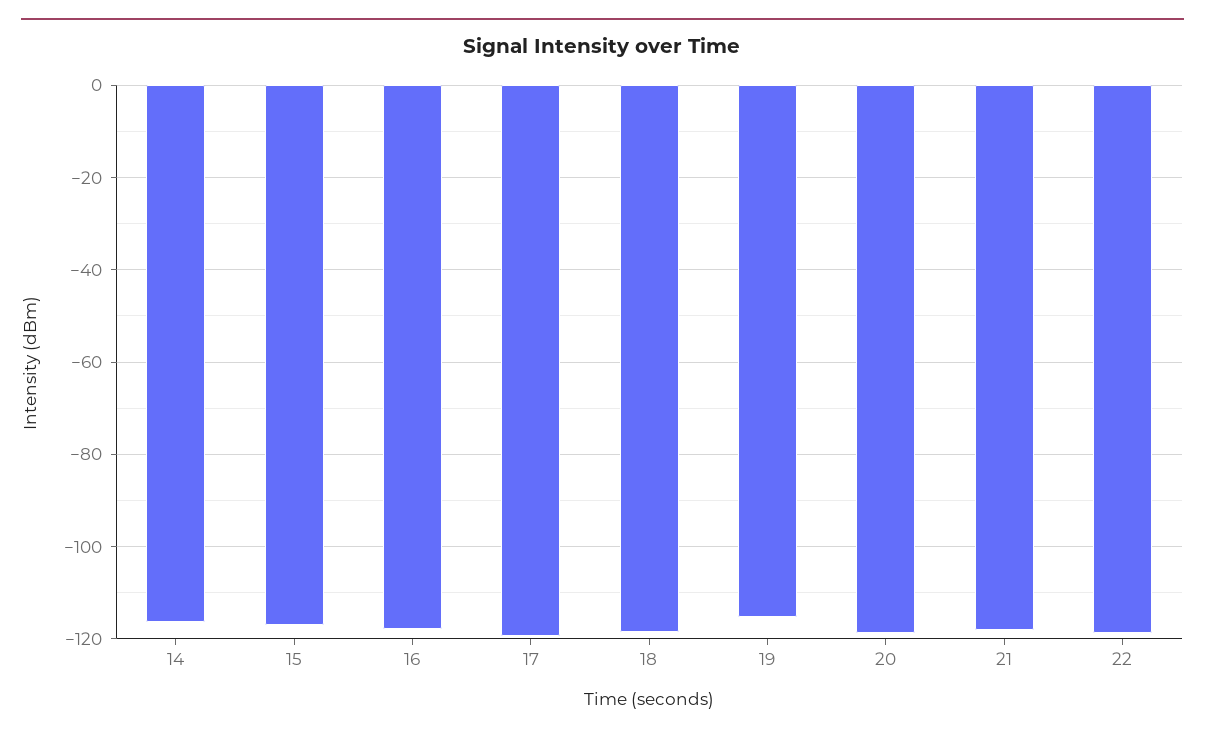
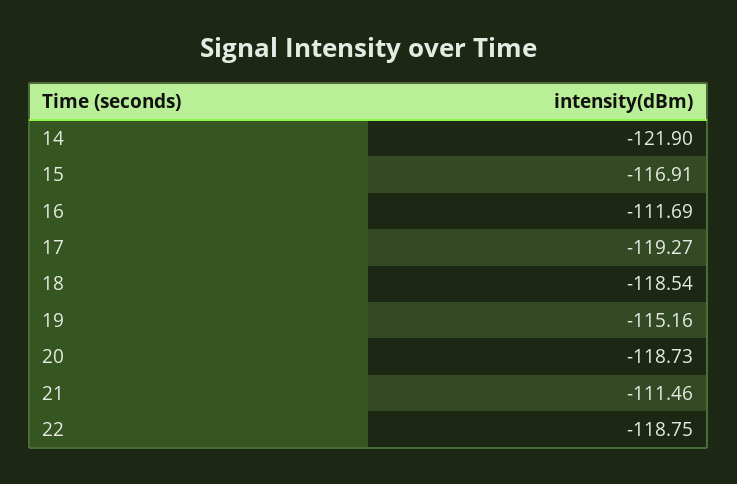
14: -116 -> -121.9
16: -118 -> -111.69
21: -118 -> -111.46

